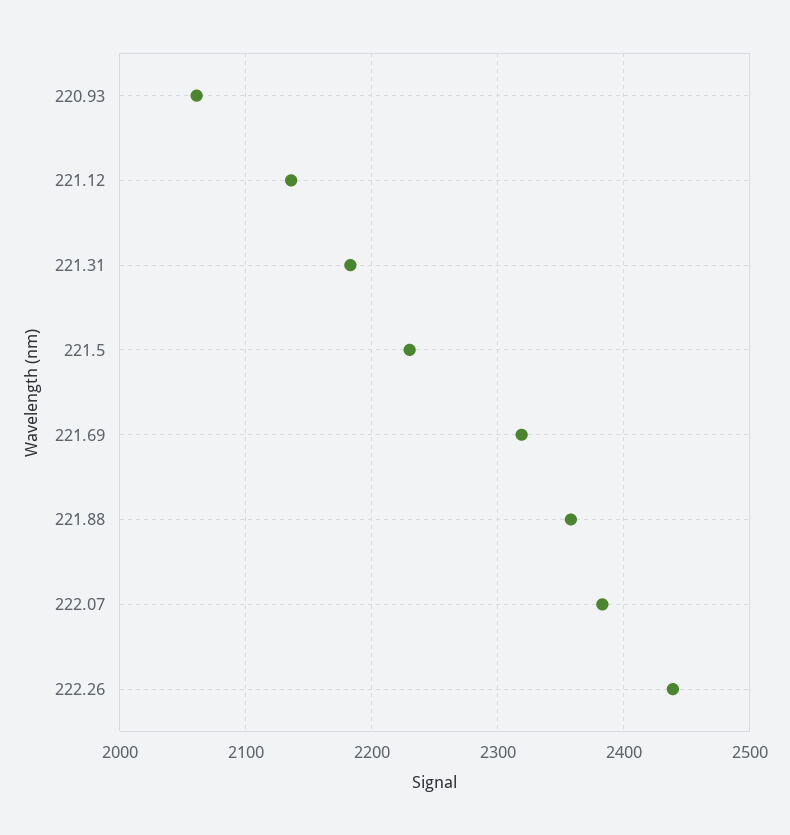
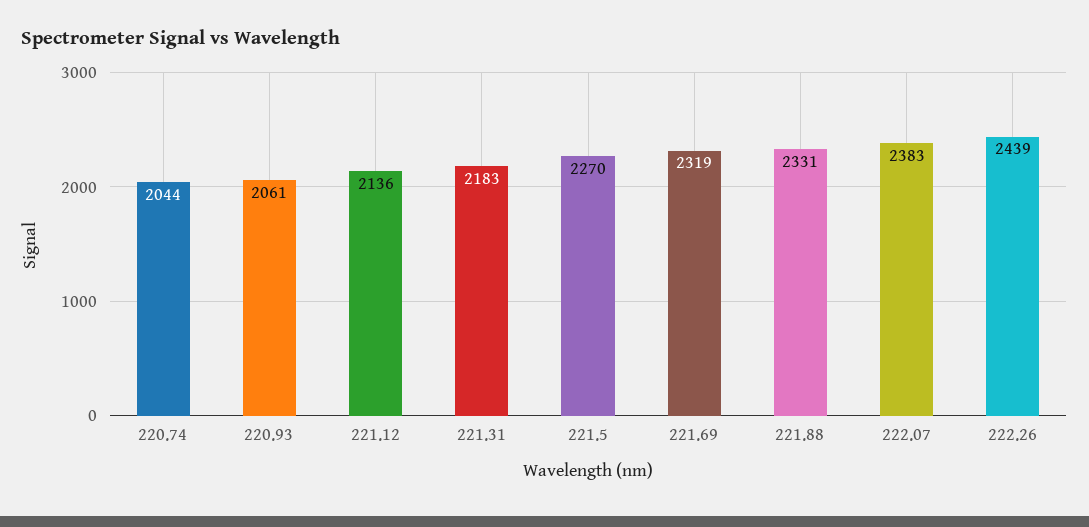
221.5: 2230 -> 2270
221.88: 2360 -> 2331
220.74: none -> 2044

